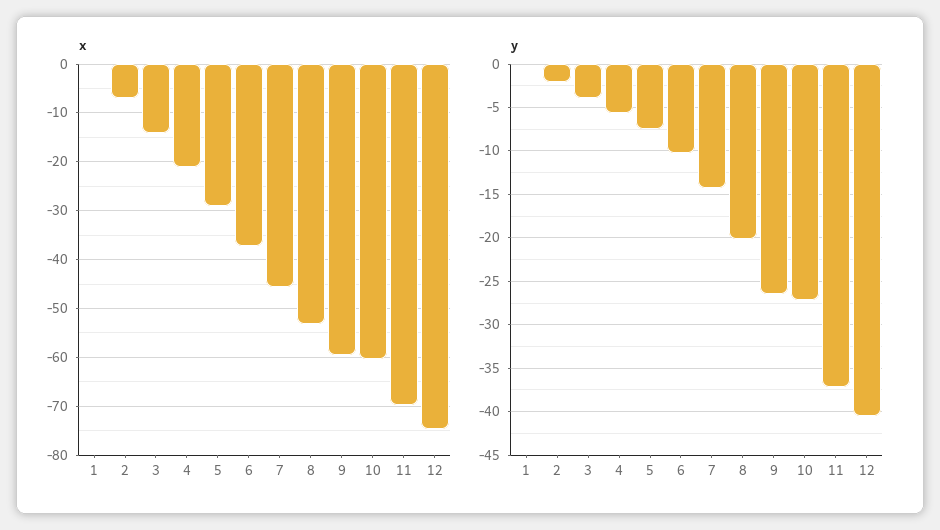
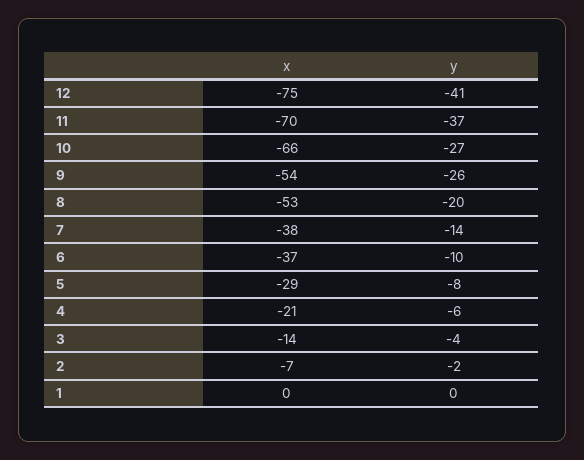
x, 7: -46 -> -38
x, 9: -60 -> -54
x, 10: -60 -> -66

